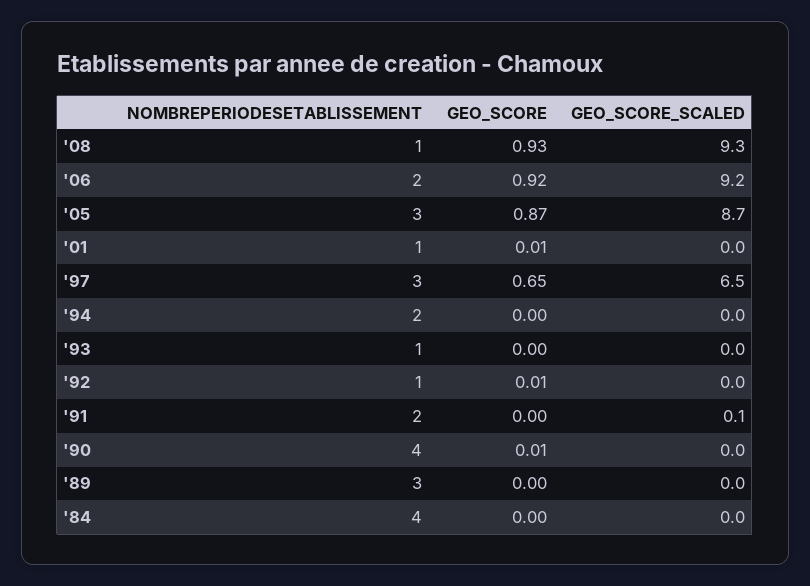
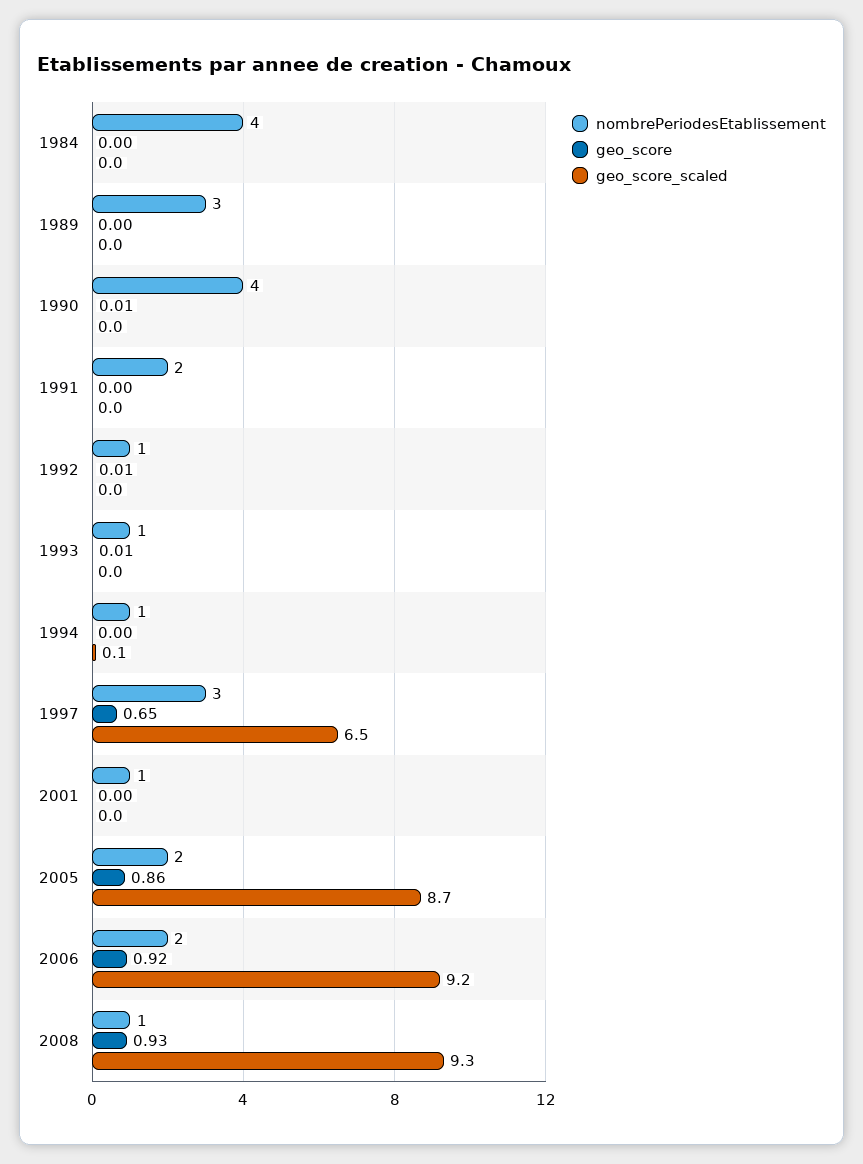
NOMBREPERIODESETABLISSEMENT, '05: 3 -> 2
GEO_SCORE, '05: 0.87 -> 0.86
GEO_SCORE, '01: 0.01 -> 0
NOMBREPERIODESETABLISSEMENT, '94: 2 -> 1
GEO_SCORE_SCALED, '94: 0 -> 0.1
GEO_SCORE, '93: 0 -> 0.01
GEO_SCORE_SCALED, '91: 0.1 -> 0

